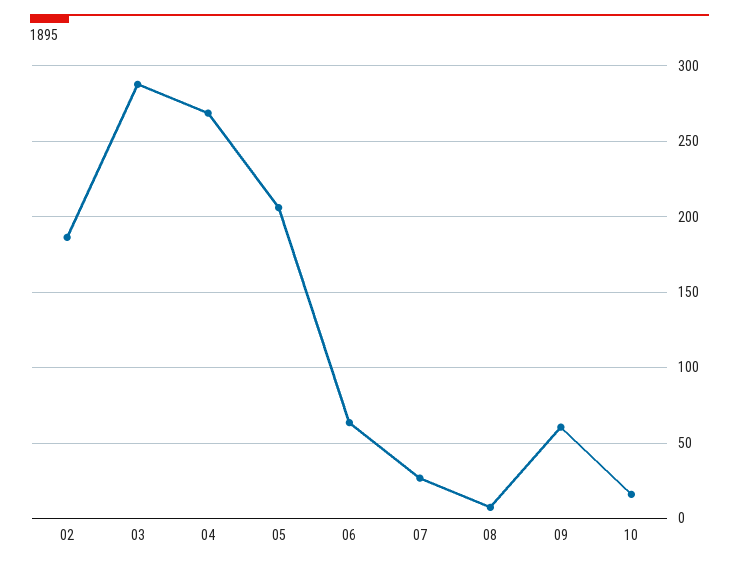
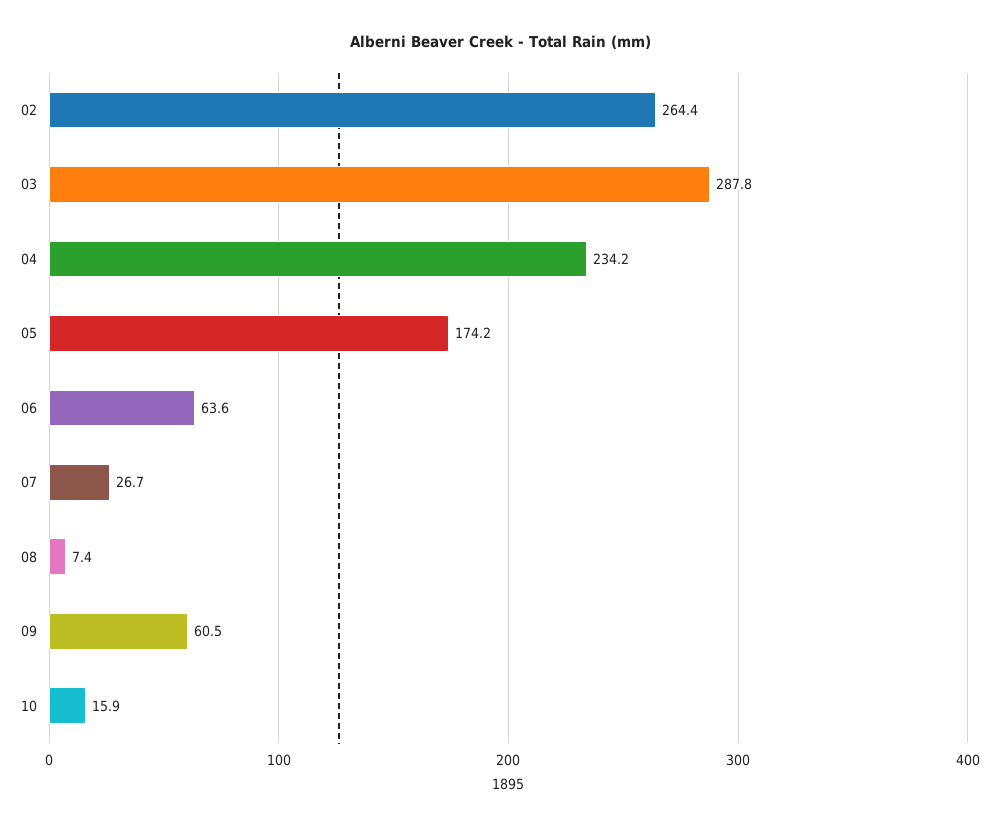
02: 185 -> 264.4
04: 270 -> 234.2
05: 205 -> 174.2

